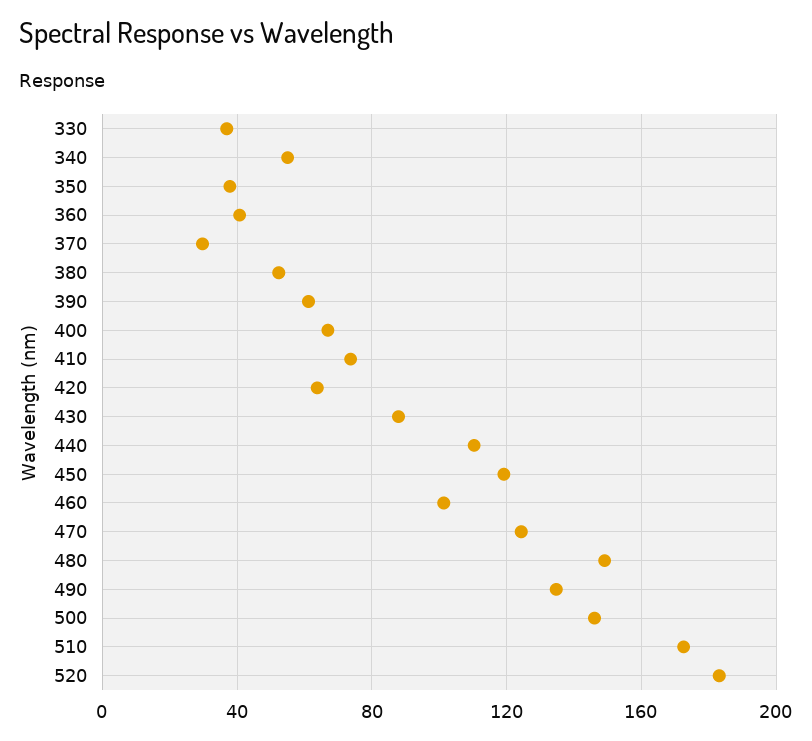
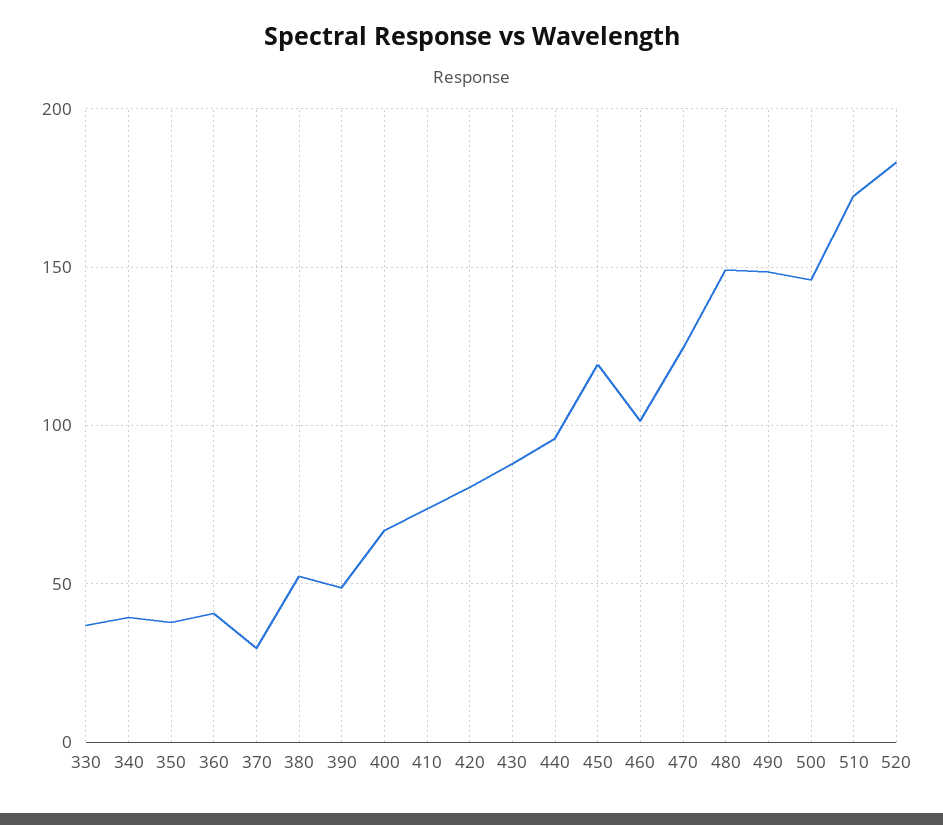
340: 55 -> 40
390: 60 -> 50
420: 65 -> 80
440: 110 -> 95
490: 135 -> 150

